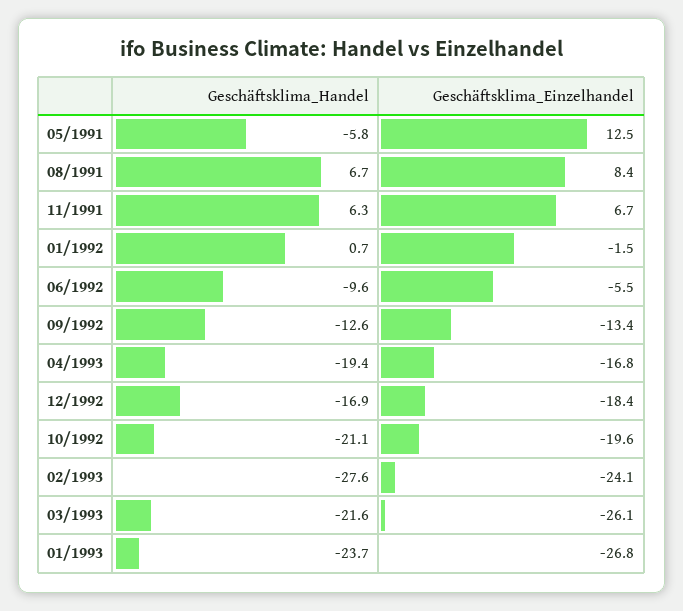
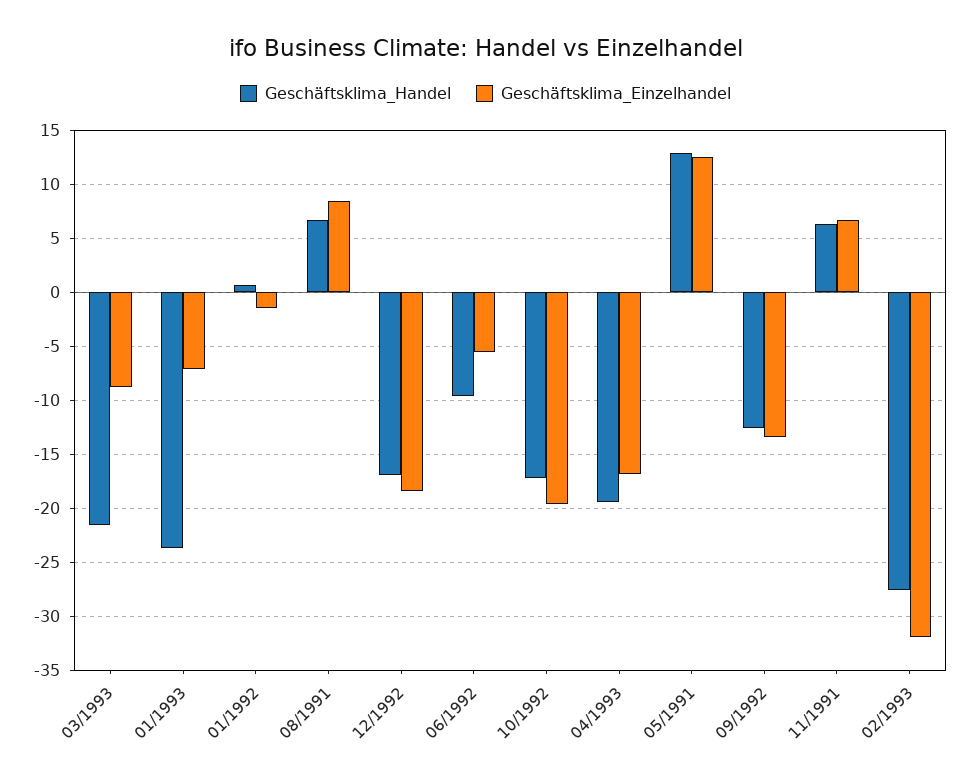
Geschäftsklima_Handel, 05/1991: -5.8 -> 13
Geschäftsklima_Handel, 10/1992: -21.1 -> -17
Geschäftsklima_Einzelhandel, 02/1993: -24.1 -> -32
Geschäftsklima_Einzelhandel, 03/1993: -26.1 -> -9
Geschäftsklima_Einzelhandel, 01/1993: -26.8 -> -7

